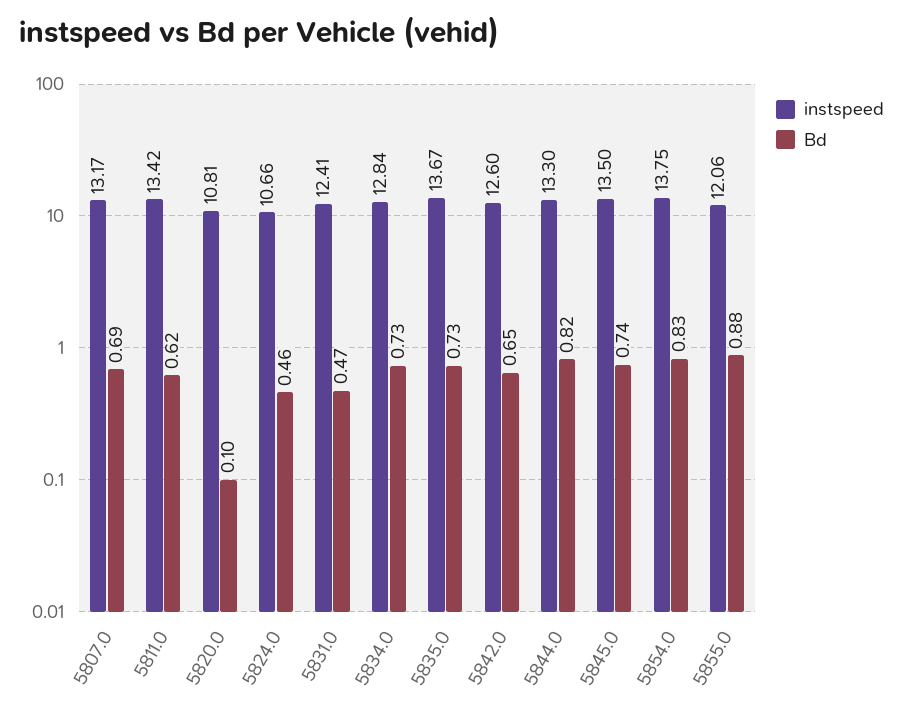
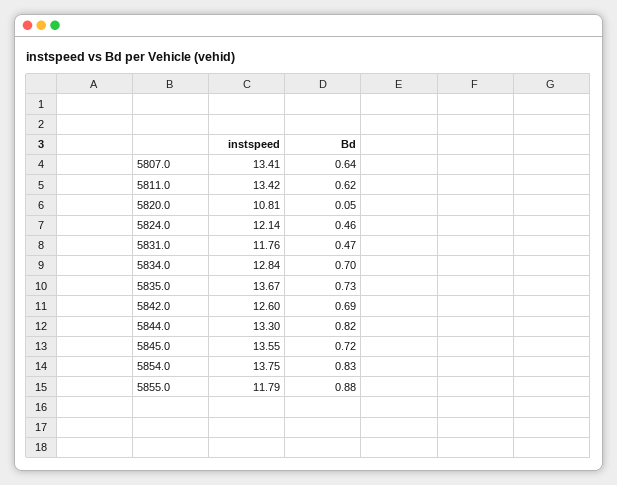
instspeed, 5807.0: 13.17 -> 13.41
Bd, 5807.0: 0.69 -> 0.64
Bd, 5820.0: 0.1 -> 0.05
instspeed, 5824.0: 10.66 -> 12.14
instspeed, 5831.0: 12.41 -> 11.76
Bd, 5834.0: 0.73 -> 0.7
Bd, 5842.0: 0.65 -> 0.69
instspeed, 5845.0: 13.5 -> 13.55
Bd, 5845.0: 0.74 -> 0.72
instspeed, 5855.0: 12.06 -> 11.79

